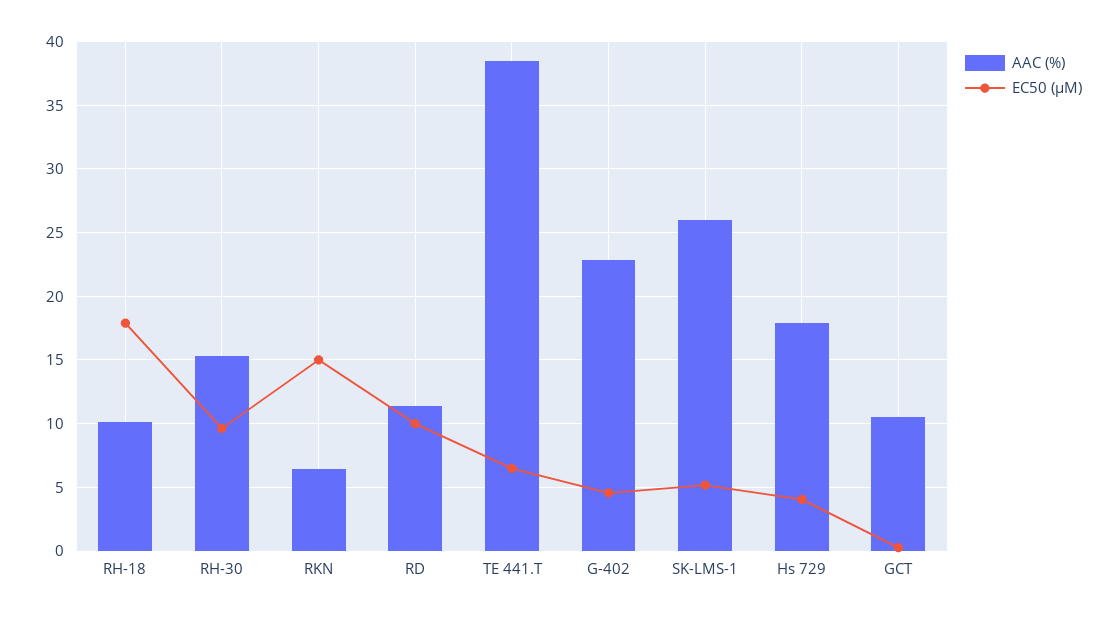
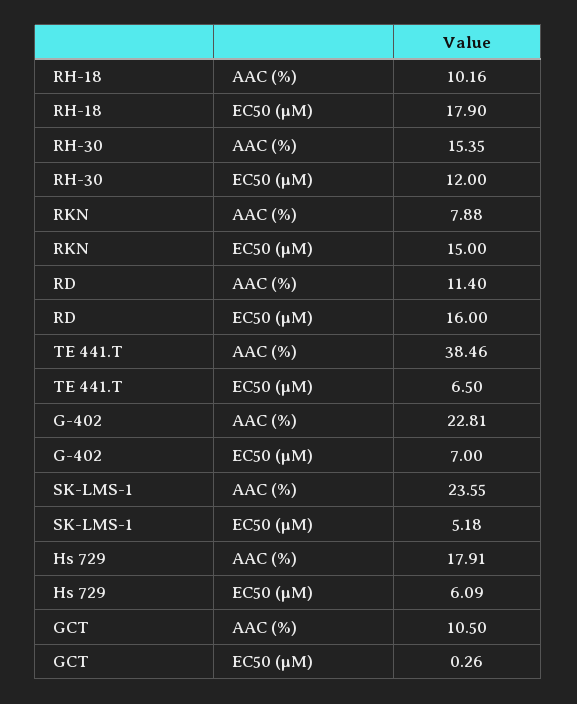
EC50 (µM), RH-30: 9.5 -> 12
AAC (%), RKN: 6.5 -> 7.88
EC50 (µM), RD: 10 -> 16
EC50 (µM), G-402: 4.5 -> 7
AAC (%), SK-LMS-1: 26 -> 23.55
EC50 (µM), Hs 729: 4 -> 6.09

